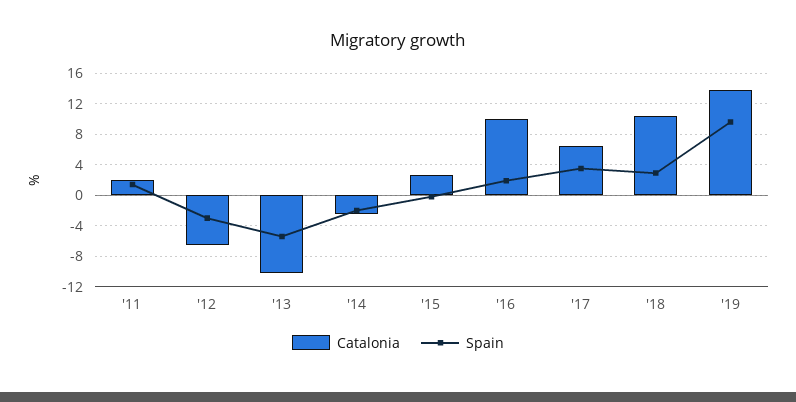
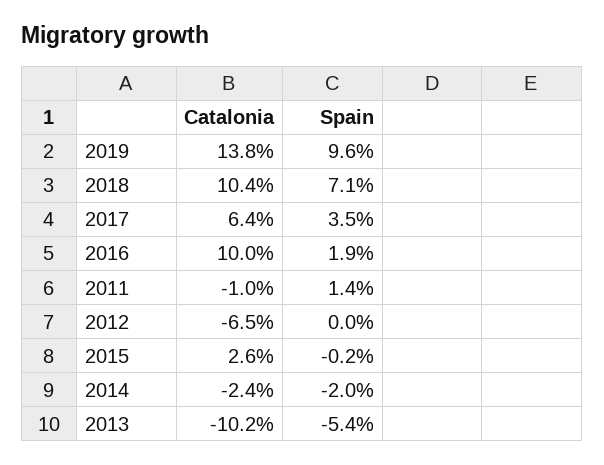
Catalonia, '11: 2 -> -1
Spain, '12: -3 -> 0
Spain, '18: 3 -> 7.1

